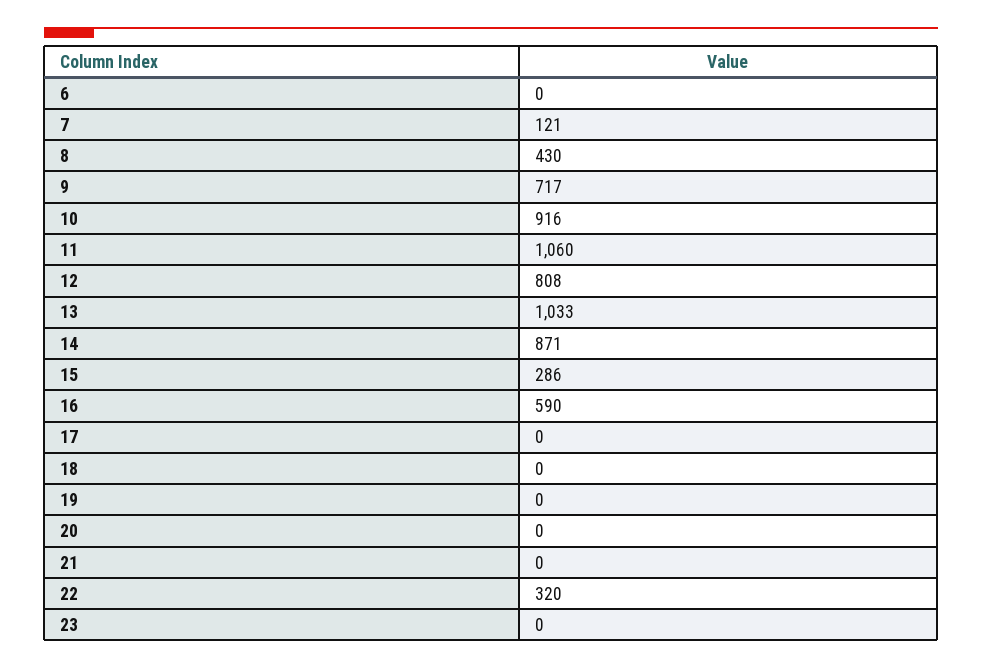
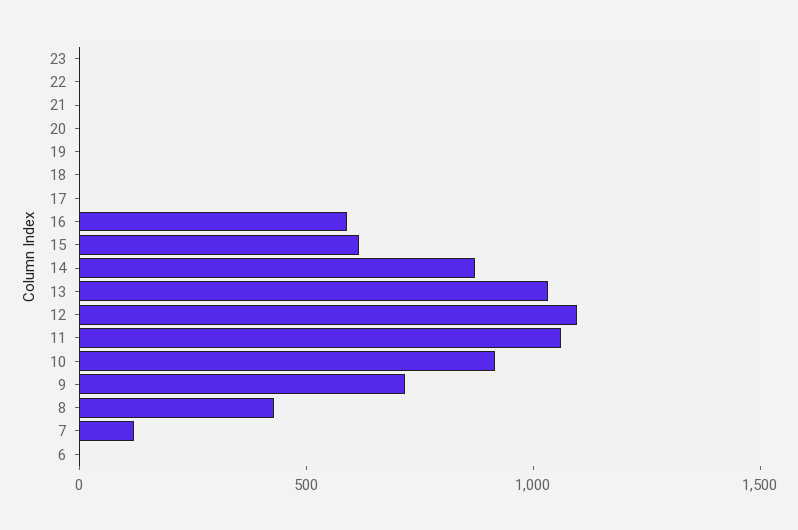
12: 808 -> 1100
15: 286 -> 600
22: 320 -> 0

